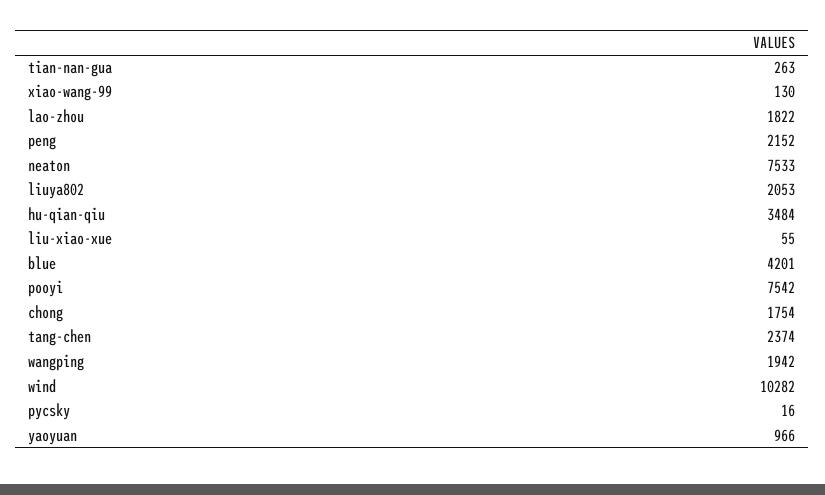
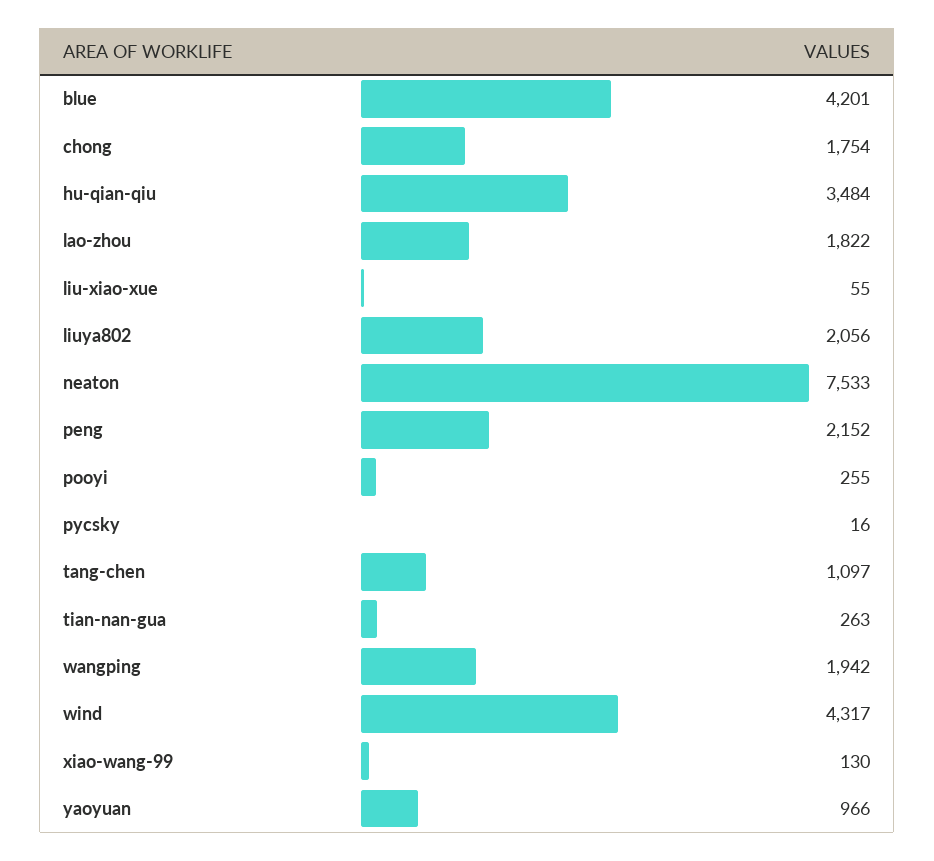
liuya802: 2053 -> 2056
pooyi: 7542 -> 255
tang-chen: 2374 -> 1097
wind: 10282 -> 4317

